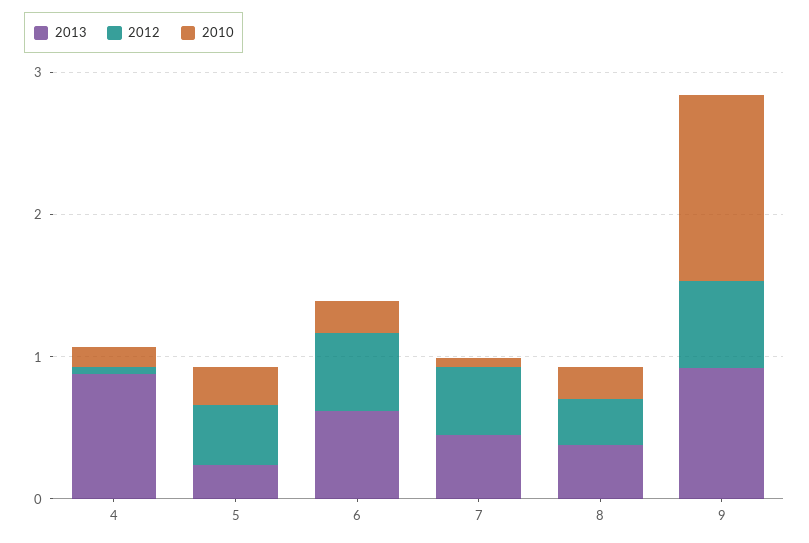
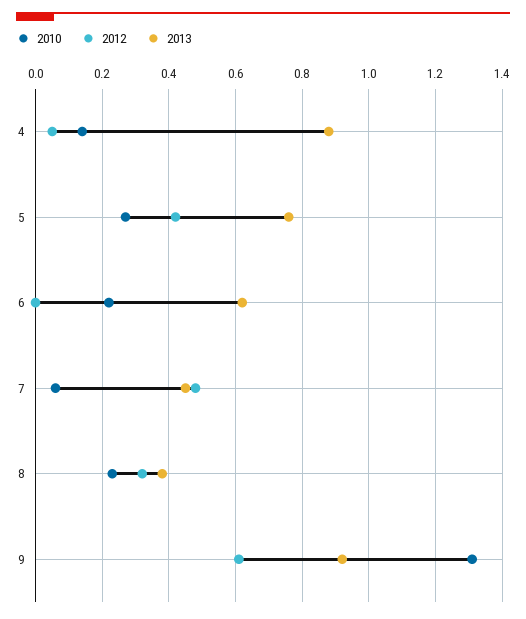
2013, 5: 0.2 -> 0.75
2012, 6: 0.6 -> 0

